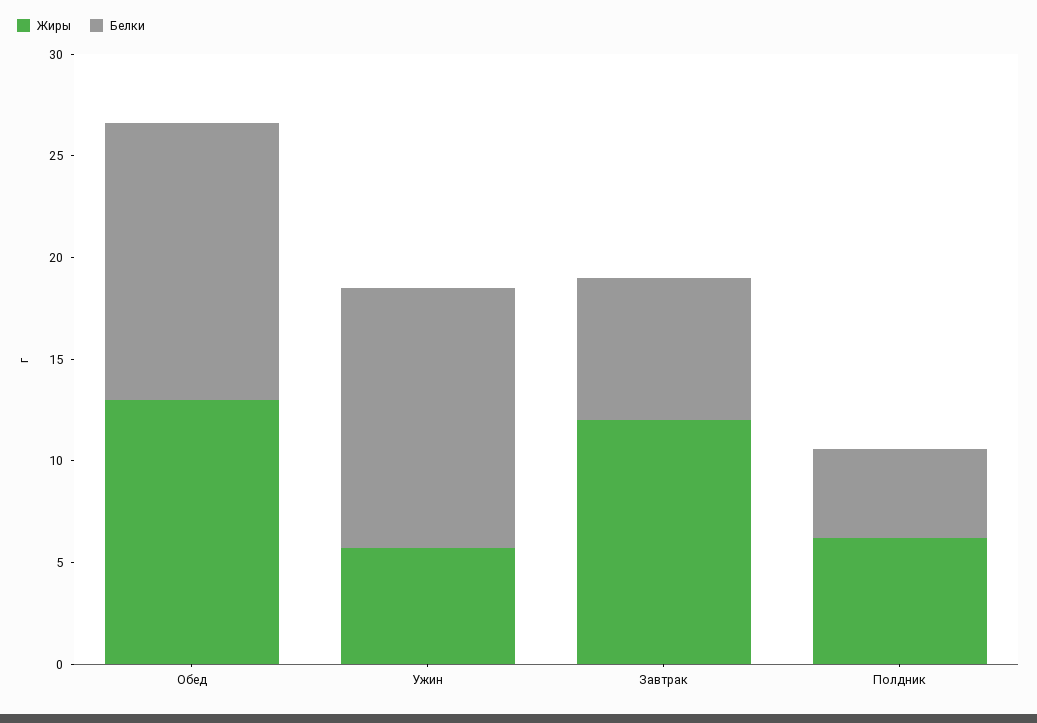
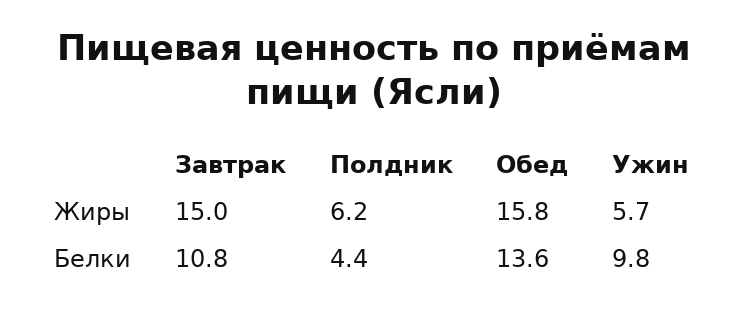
Жиры, Обед: 13 -> 15.8
Белки, Ужин: 13 -> 9.8
Жиры, Завтрак: 12 -> 15
Белки, Завтрак: 7 -> 10.8

